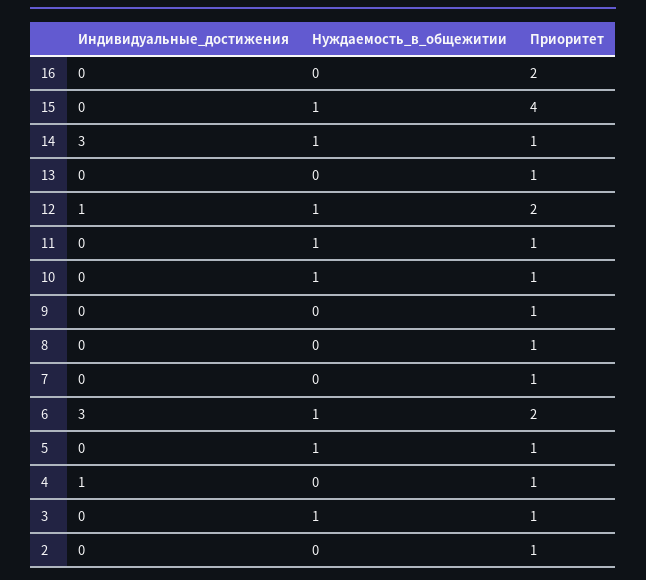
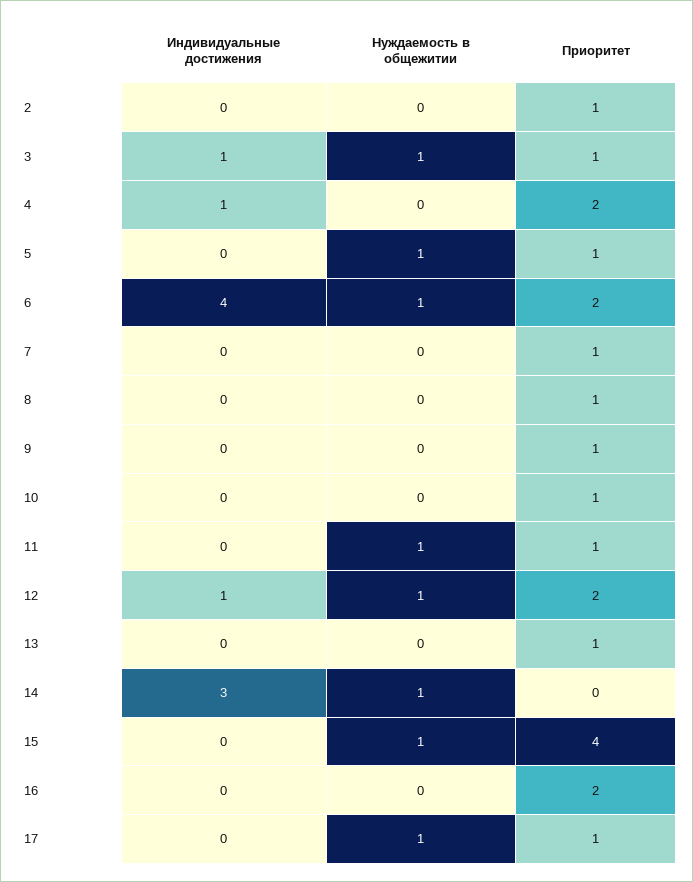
Приоритет, 14: 1 -> 0
Нуждаемость_в_общежитии, 10: 1 -> 0
Индивидуальные_достижения, 6: 3 -> 4
Приоритет, 4: 1 -> 2
Индивидуальные_достижения, 3: 0 -> 1
Индивидуальные_достижения, 17: none -> 0
Нуждаемость_в_общежитии, 17: none -> 1
Приоритет, 17: none -> 1

